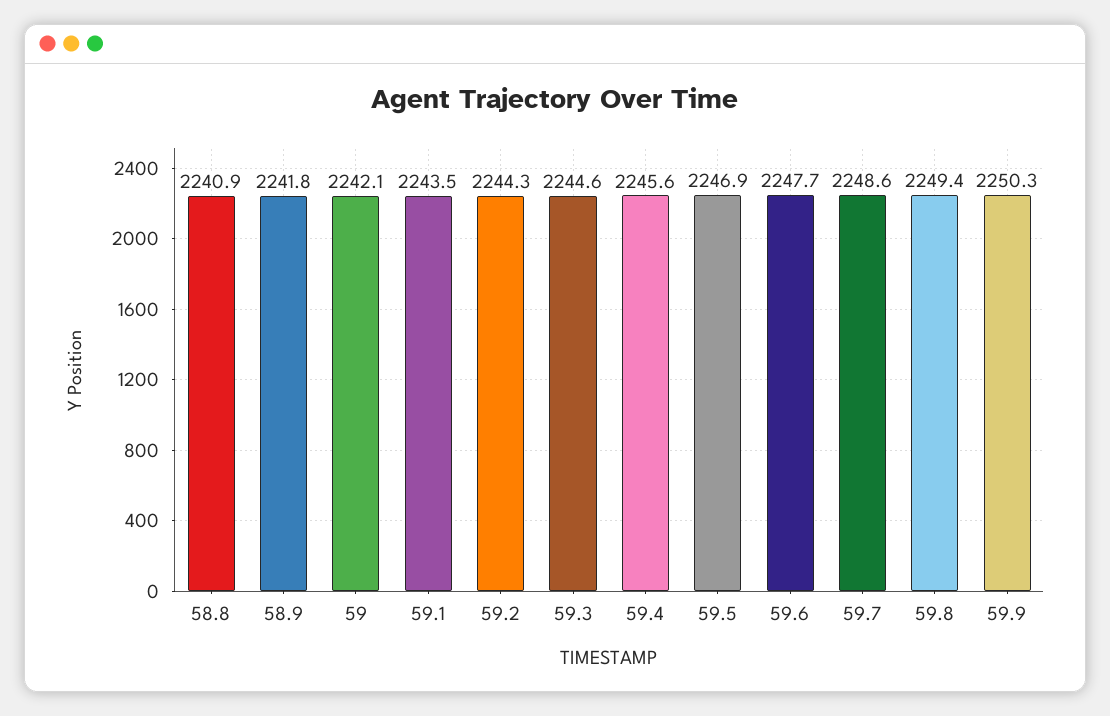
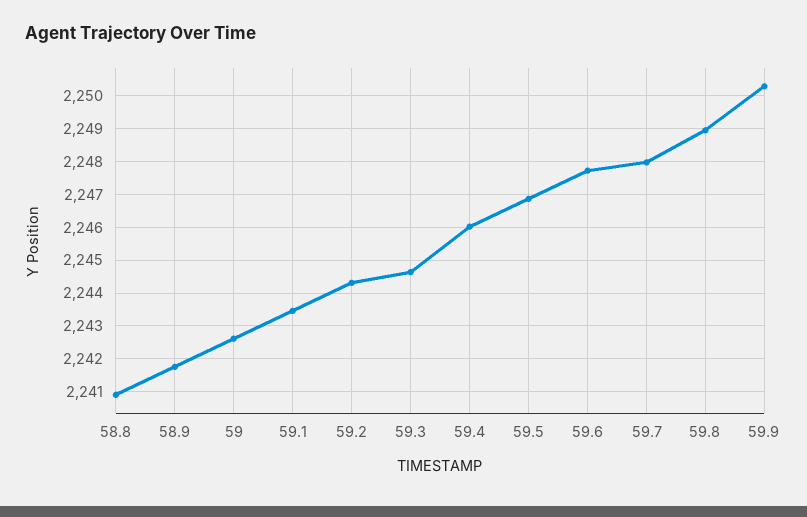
59: 2242.1 -> 2242.6
59.4: 2245.6 -> 2246
59.7: 2248.6 -> 2248
59.8: 2249.4 -> 2249

